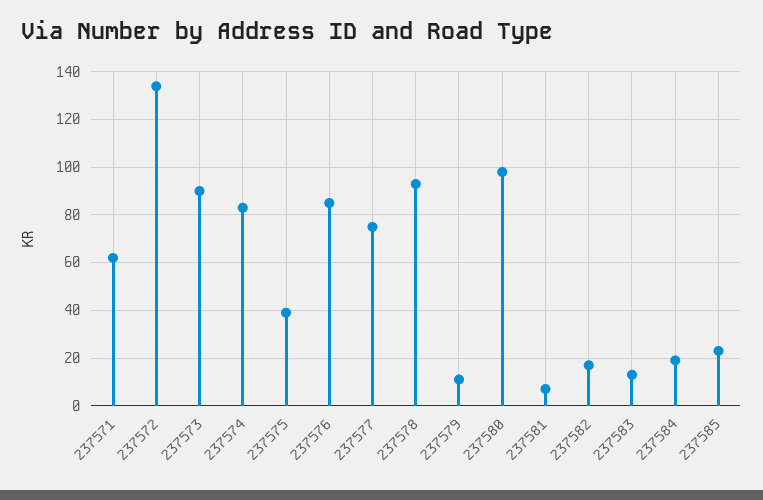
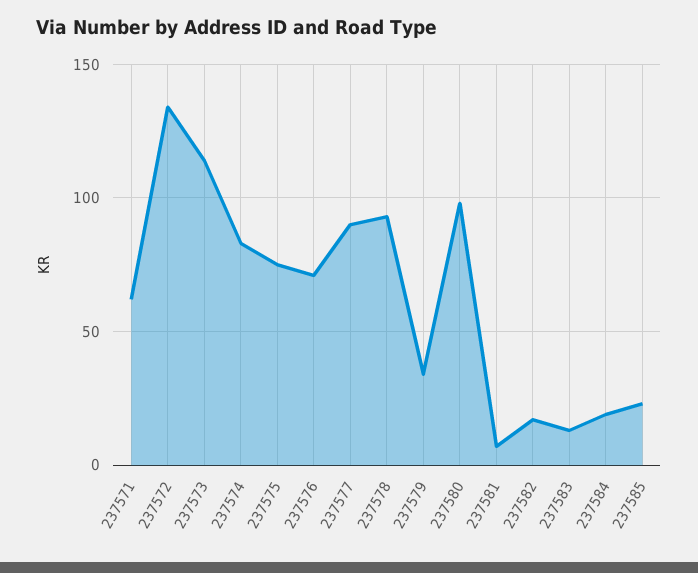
237573: 90 -> 115
237575: 40 -> 75
237576: 85 -> 70
237577: 75 -> 90
237579: 10 -> 35

